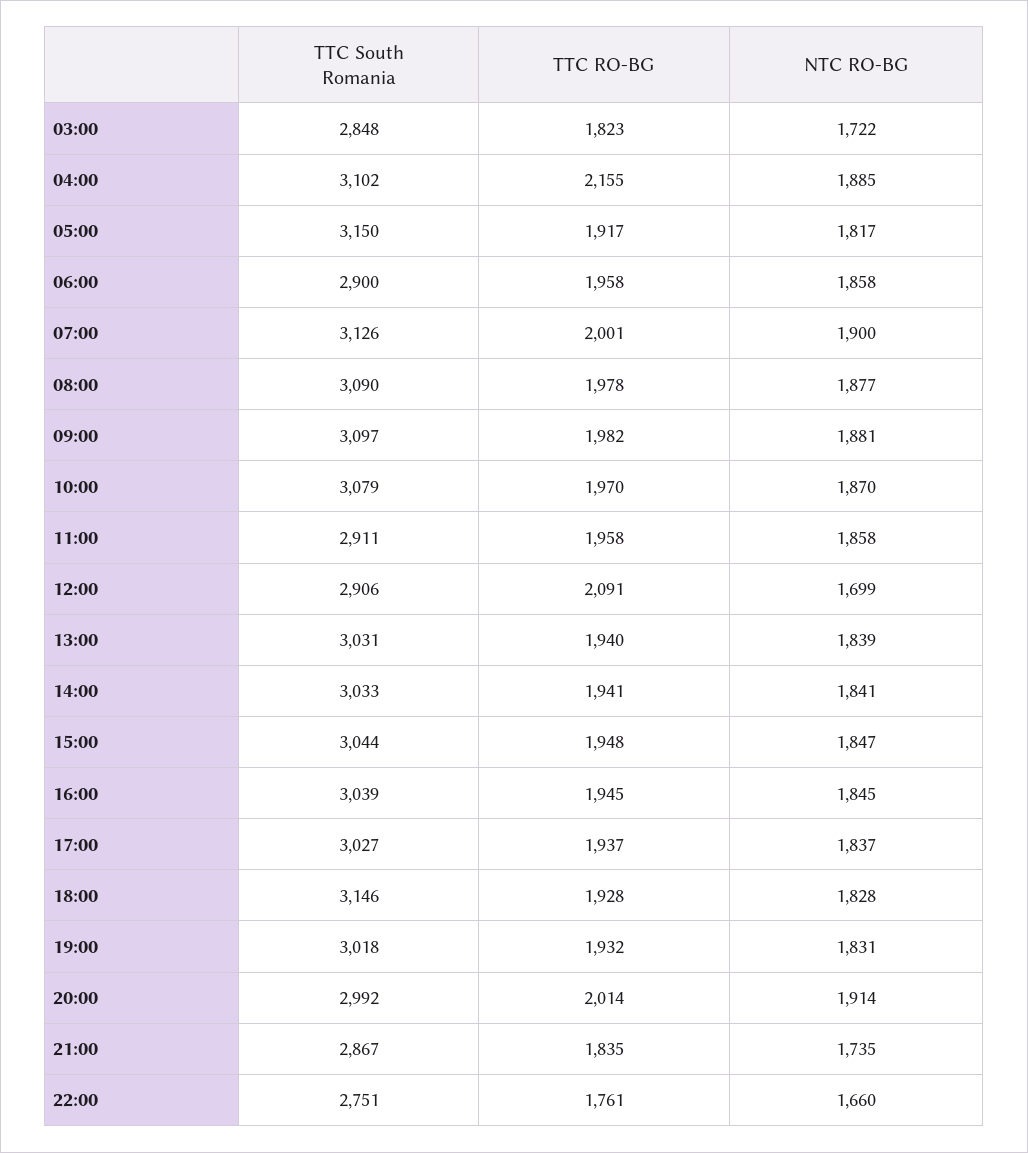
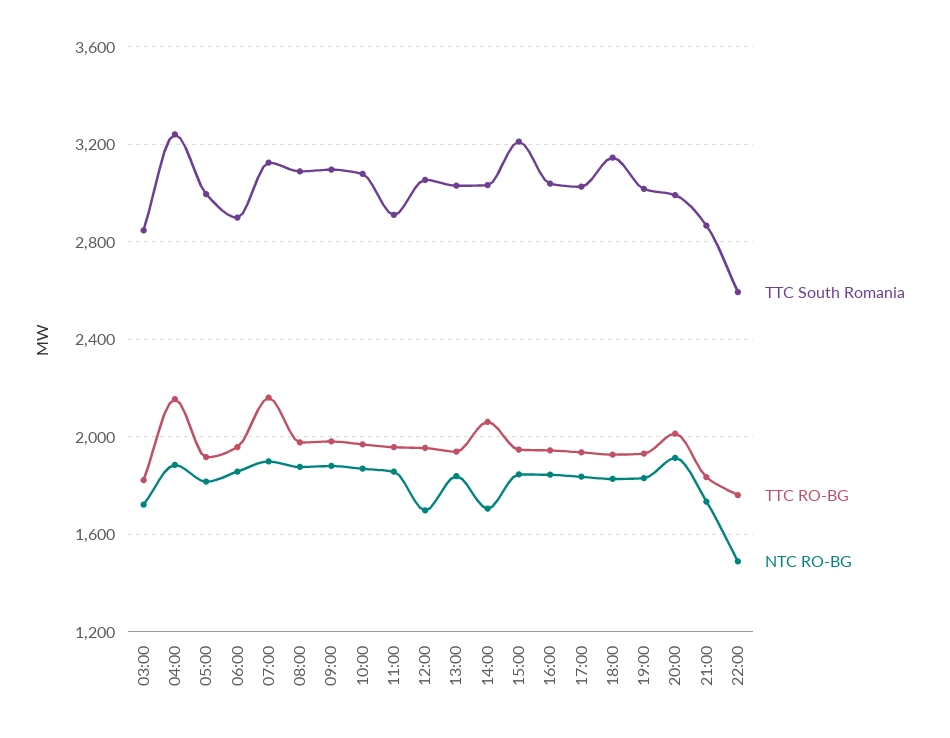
TTC South Romania, 04:00: 3102 -> 3250
TTC South Romania, 05:00: 3150 -> 3000
TTC RO-BG, 07:00: 2001 -> 2150
TTC South Romania, 12:00: 2906 -> 3050
TTC RO-BG, 12:00: 2091 -> 1950
TTC RO-BG, 14:00: 1941 -> 2050
NTC RO-BG, 14:00: 1841 -> 1700
TTC South Romania, 15:00: 3044 -> 3200
TTC South Romania, 22:00: 2751 -> 2600
NTC RO-BG, 22:00: 1660 -> 1500

